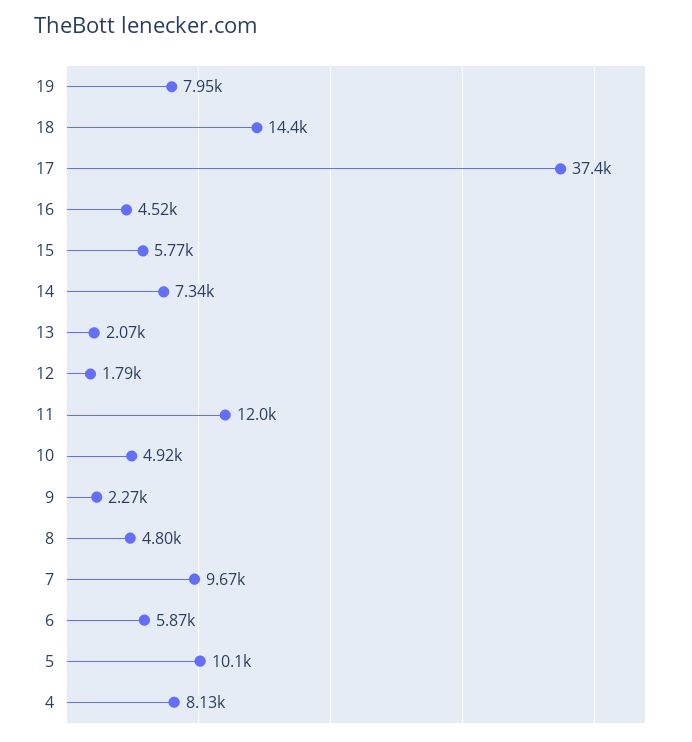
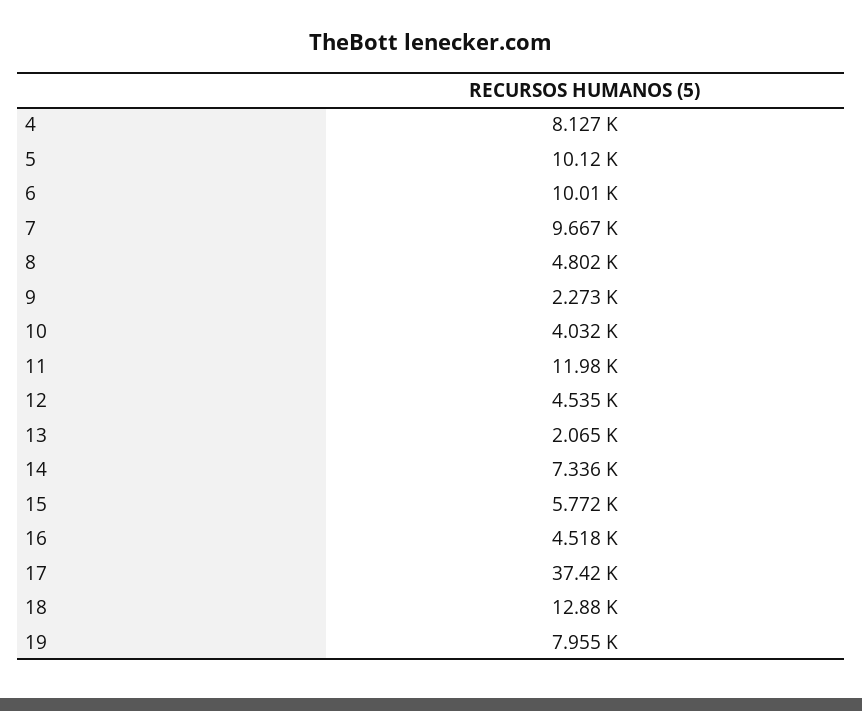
18: 14400 -> 12880
12: 1790 -> 4535
10: 4920 -> 4032
6: 5870 -> 10010

